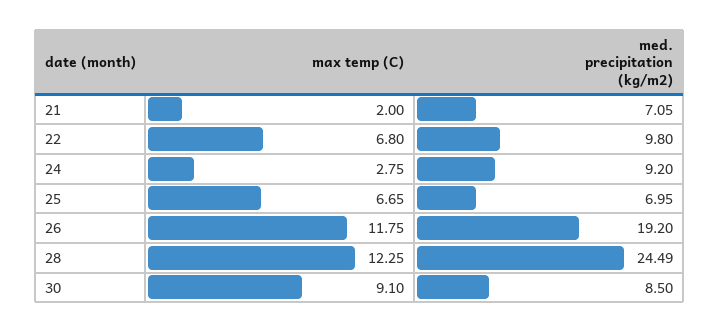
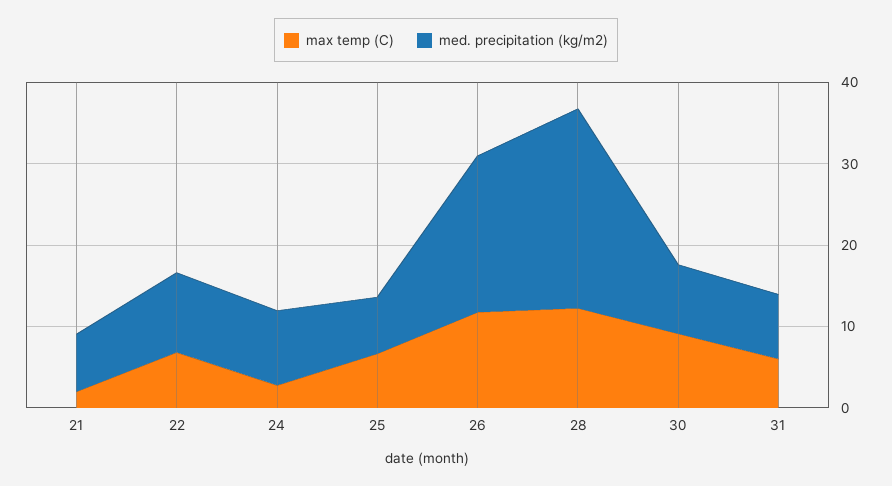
max temp (C), 31: none -> 6
med. precipitation (kg/m2), 31: none -> 8

